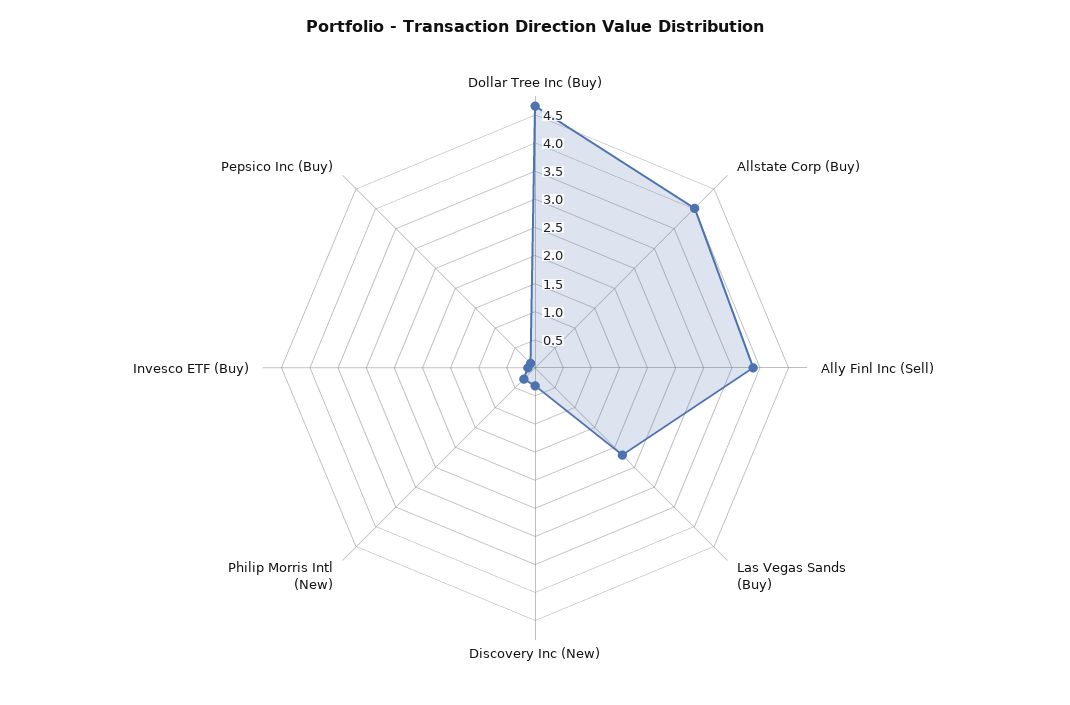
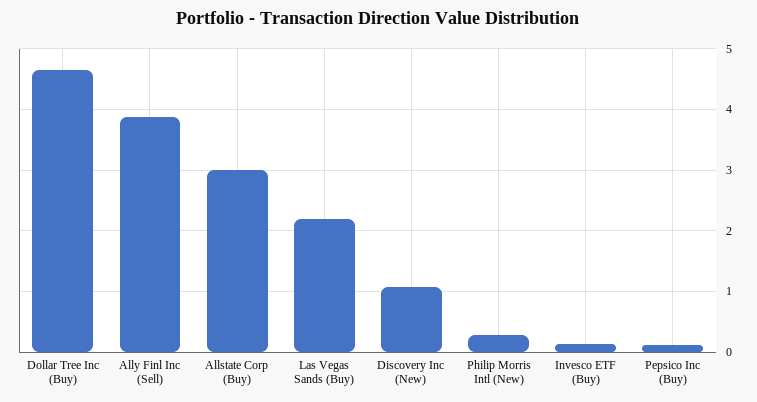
Allstate Corp (Buy): 4 -> 3
Discovery Inc (New): 0.25 -> 1.1

